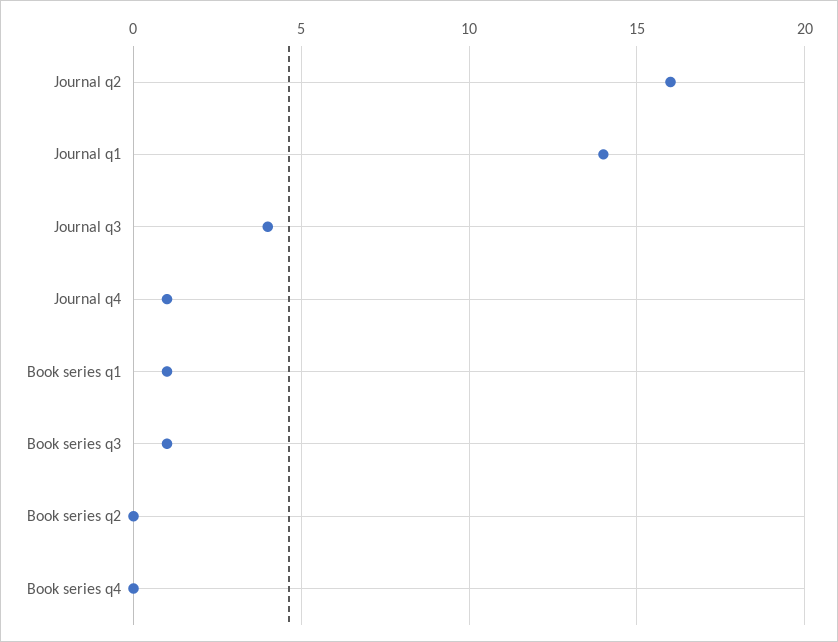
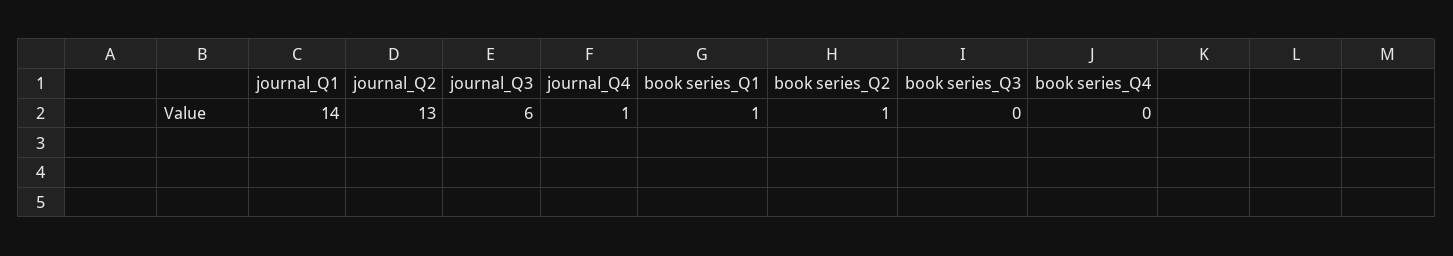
Journal q2: 16 -> 13
Journal q3: 4 -> 6
Book series q3: 1 -> 0
Book series q2: 0 -> 1

